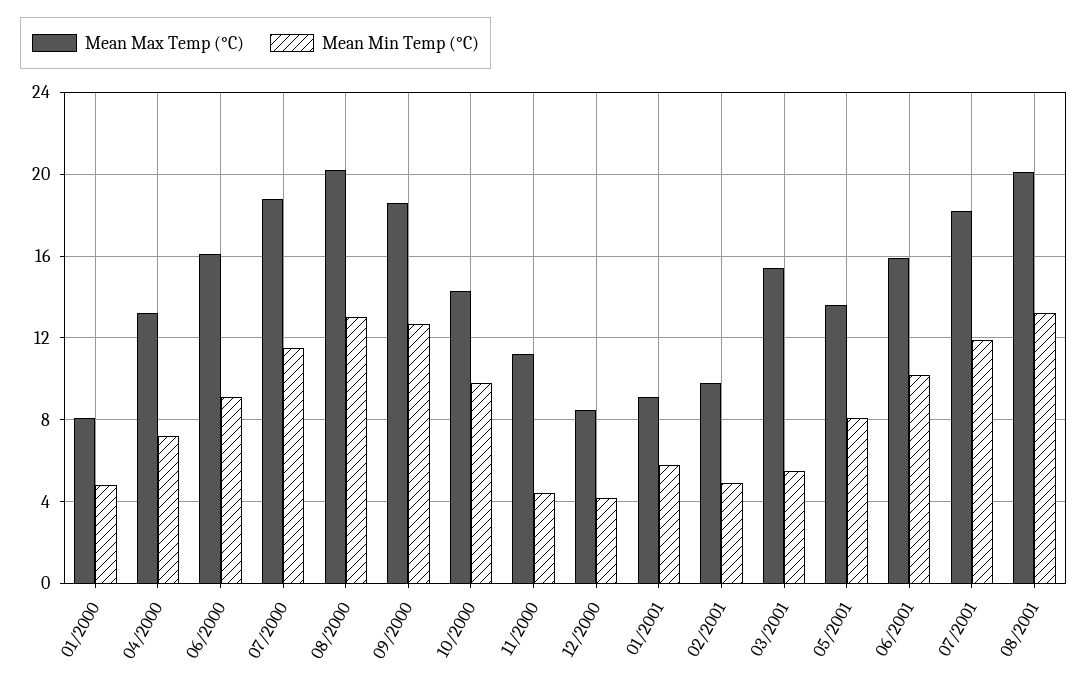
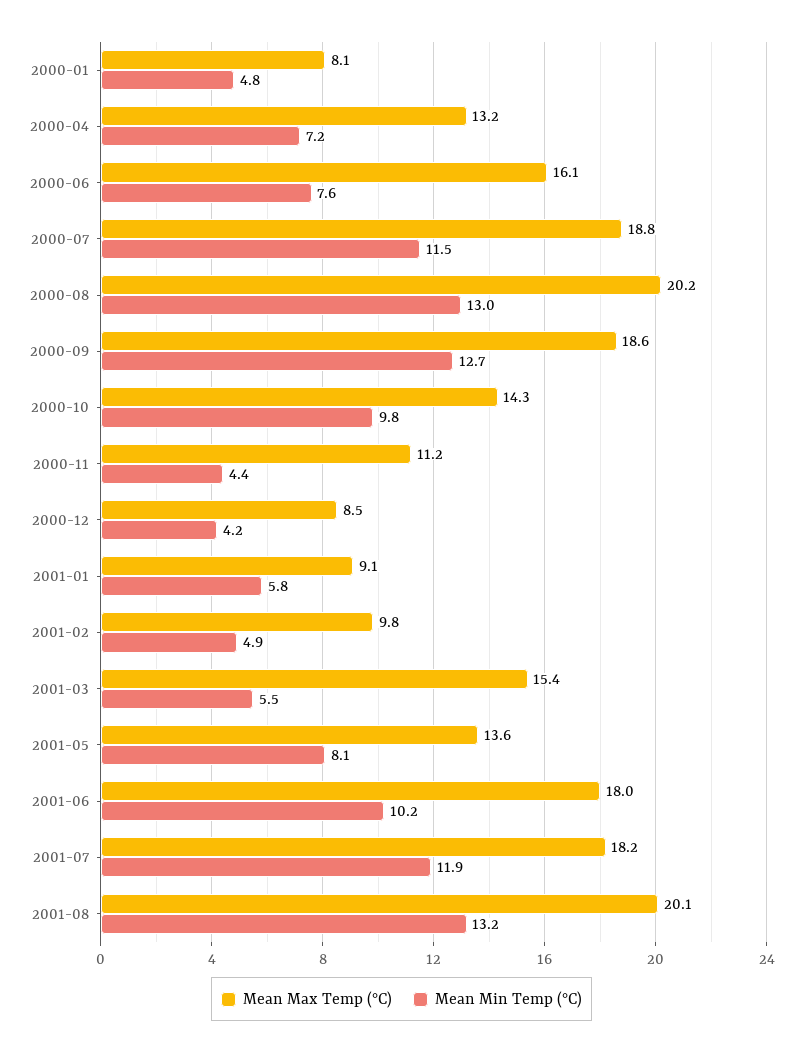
Mean Min Temp (°C), 06/2000: 9 -> 7.6
Mean Max Temp (°C), 06/2001: 16 -> 18

